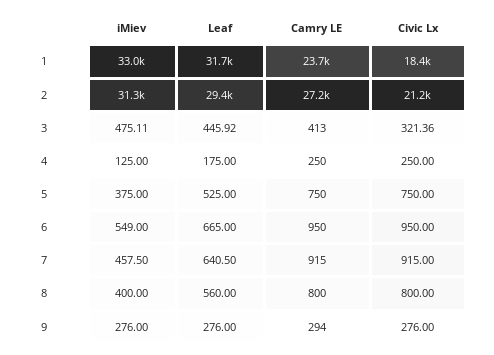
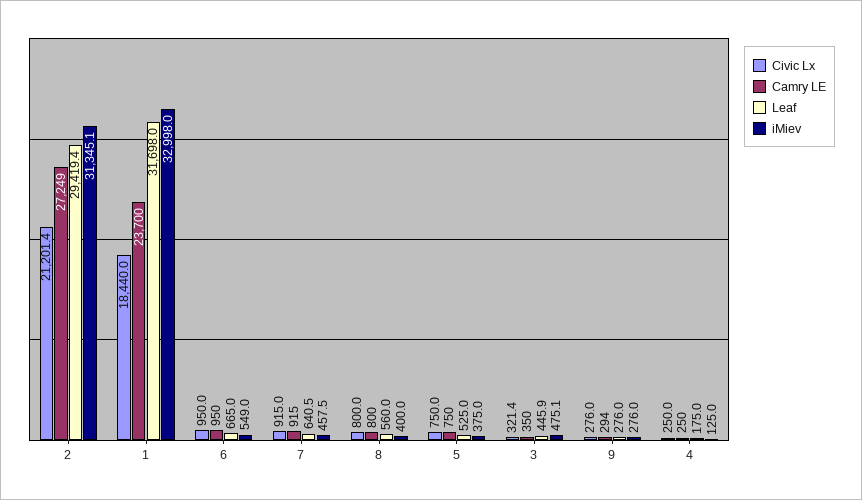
Camry LE, 3: 413 -> 350

